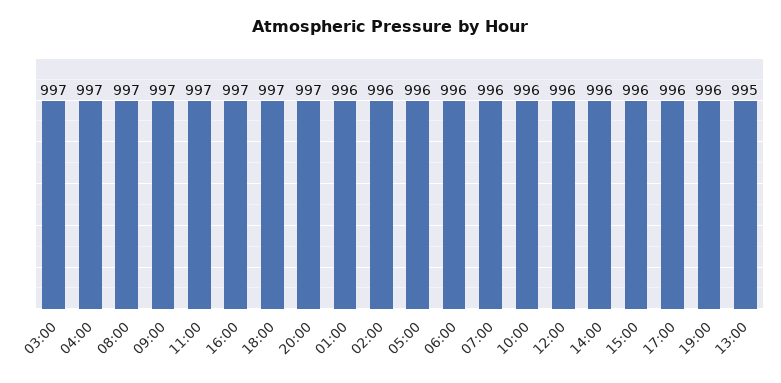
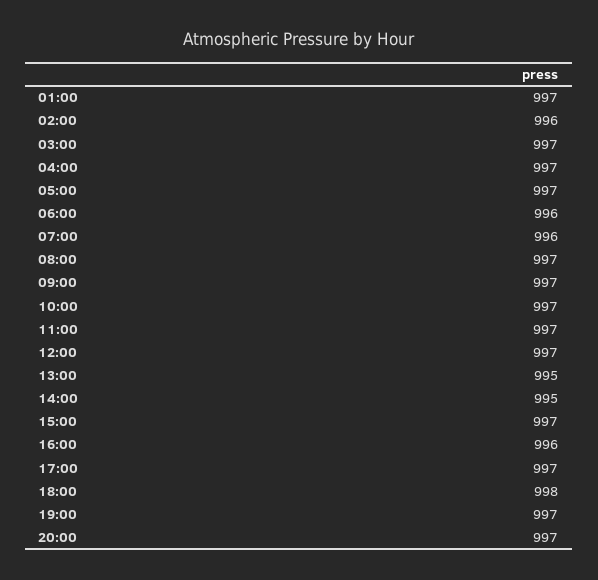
16:00: 997 -> 996
18:00: 997 -> 998
01:00: 996 -> 997
05:00: 996 -> 997
10:00: 996 -> 997
12:00: 996 -> 997
14:00: 996 -> 995
15:00: 996 -> 997
17:00: 996 -> 997
19:00: 996 -> 997

